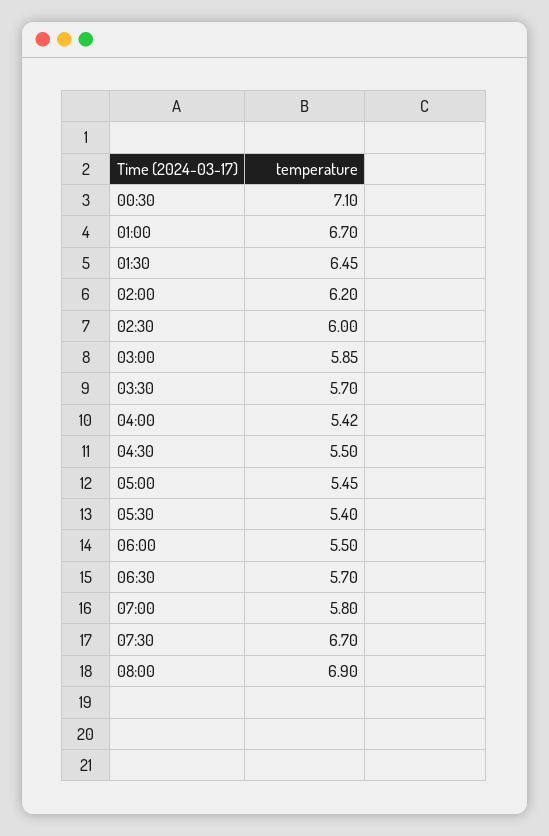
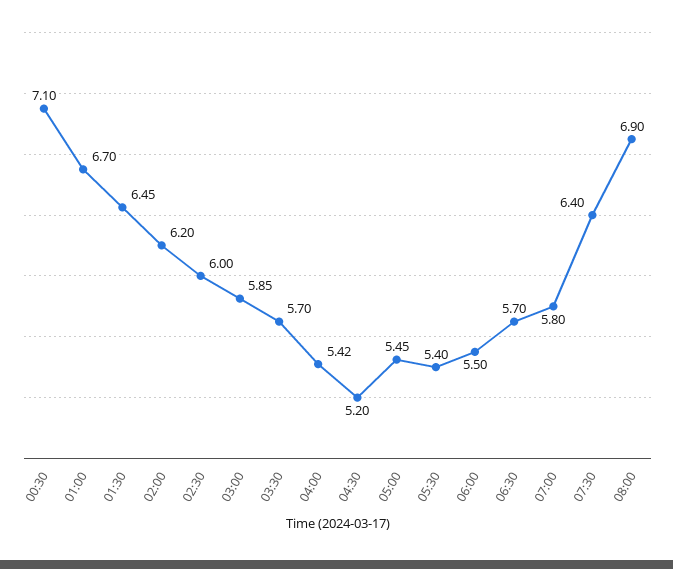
04:30: 5.5 -> 5.2
07:30: 6.7 -> 6.4

